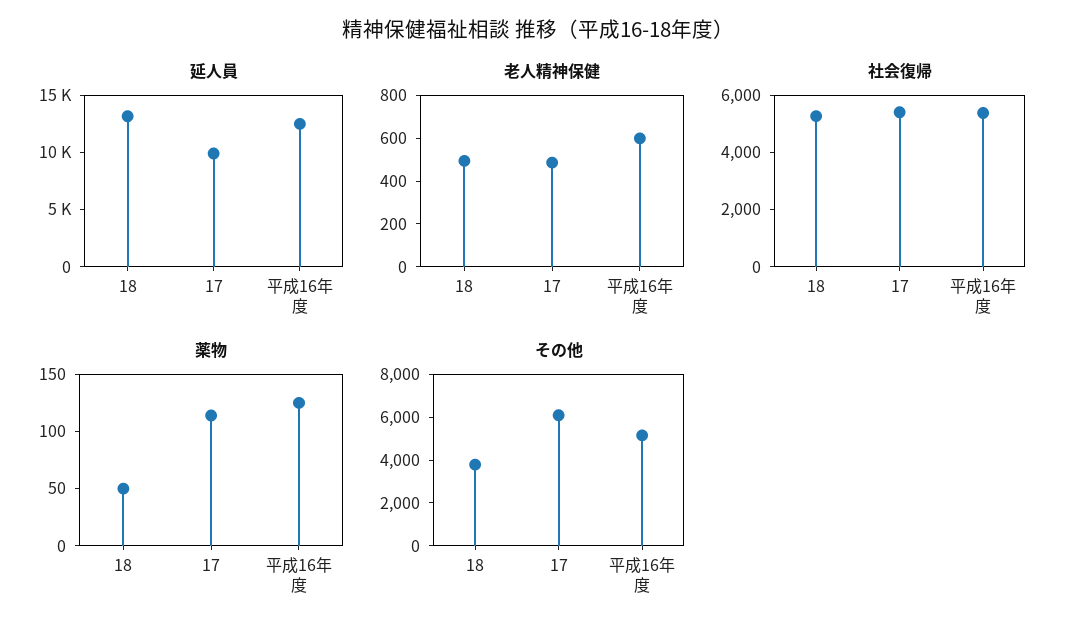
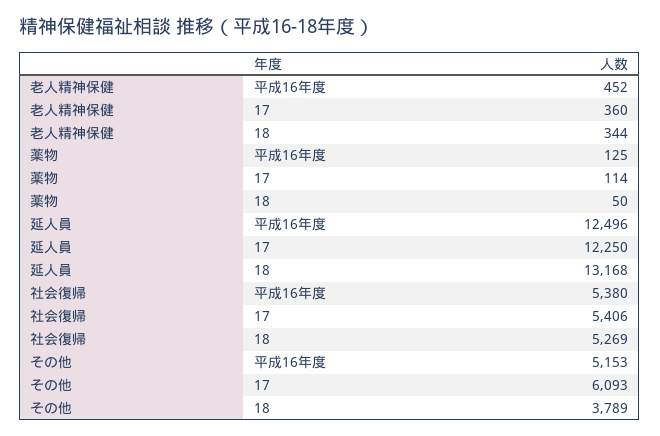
延人員, 17: 10000 -> 12250
老人精神保健, 18: 500 -> 344
老人精神保健, 17: 500 -> 360
老人精神保健, 平成16年度: 600 -> 452

